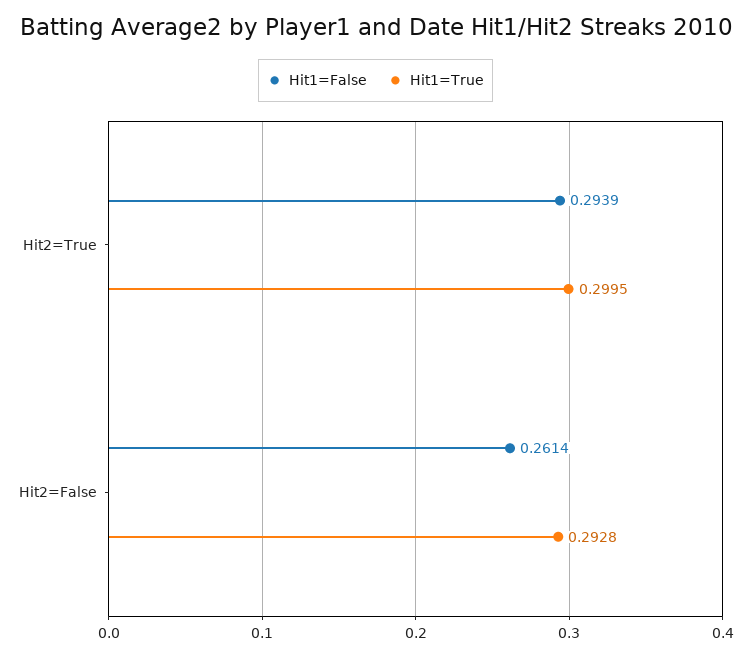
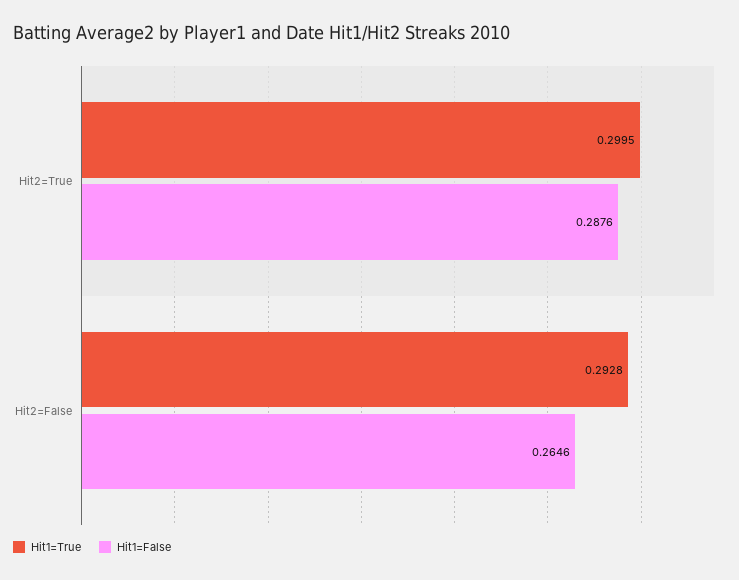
Hit1=False, Hit2=True: 0.2939 -> 0.2876
Hit1=False, Hit2=False: 0.2614 -> 0.2646

